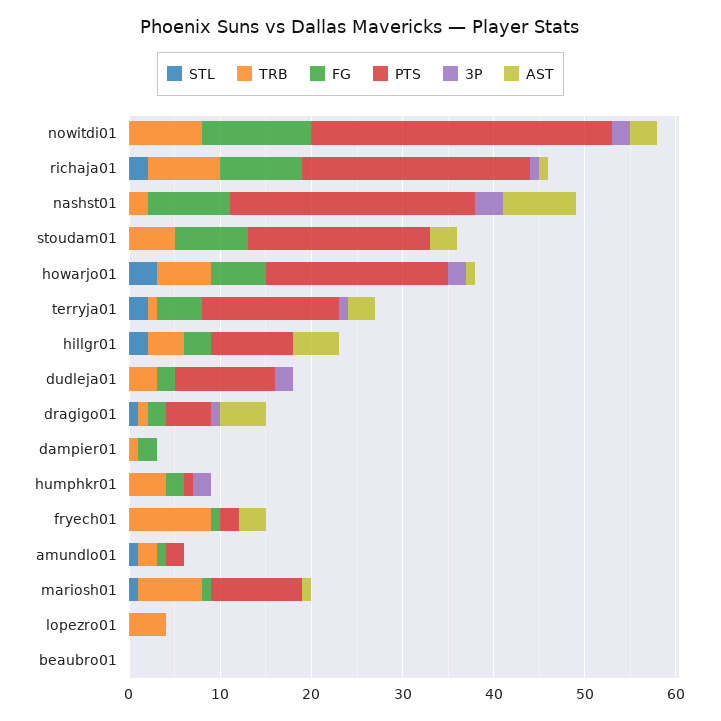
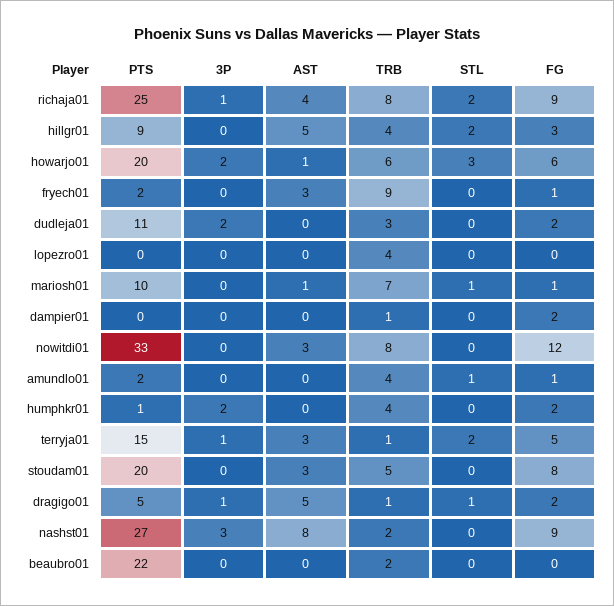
3P, nowitdi01: 2 -> 0
AST, richaja01: 1 -> 4
TRB, amundlo01: 2 -> 4
TRB, beaubro01: 0 -> 2
PTS, beaubro01: 0 -> 22

